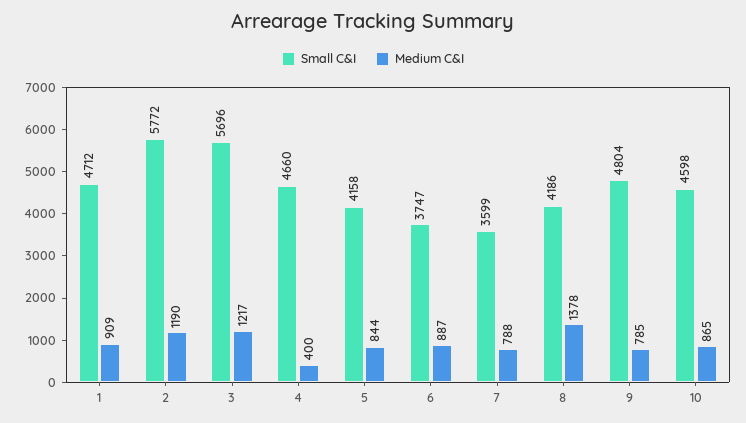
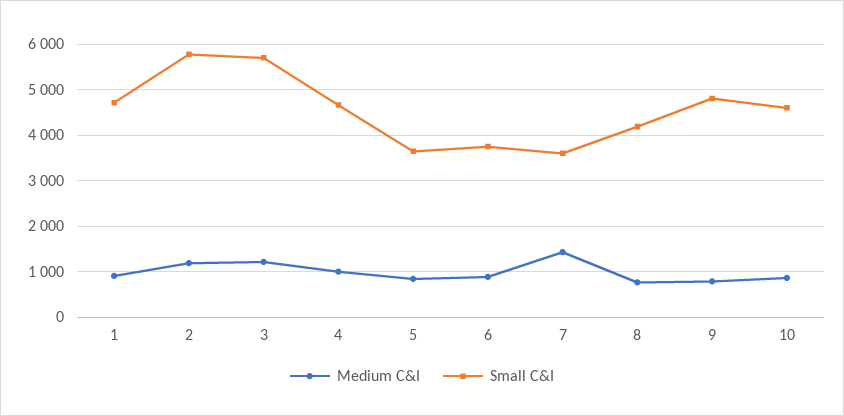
Medium C&I, 4: 400 -> 1000
Small C&I, 5: 4158 -> 3600
Medium C&I, 7: 788 -> 1400
Medium C&I, 8: 1378 -> 800

